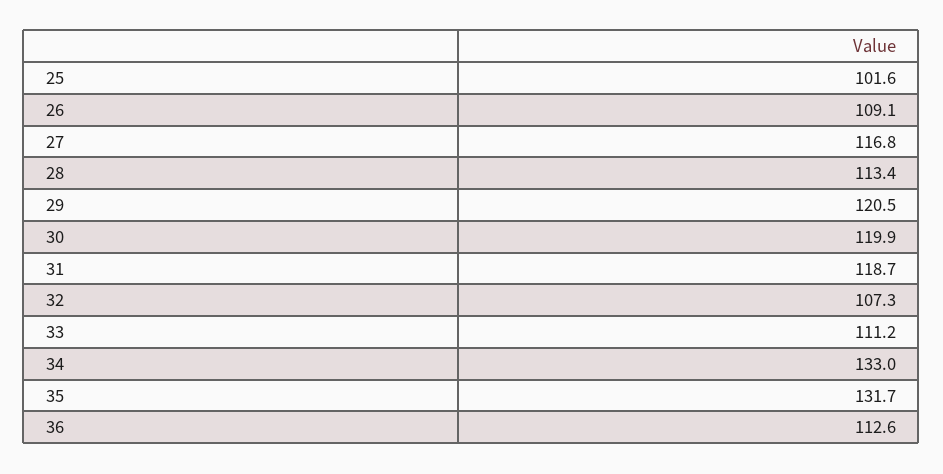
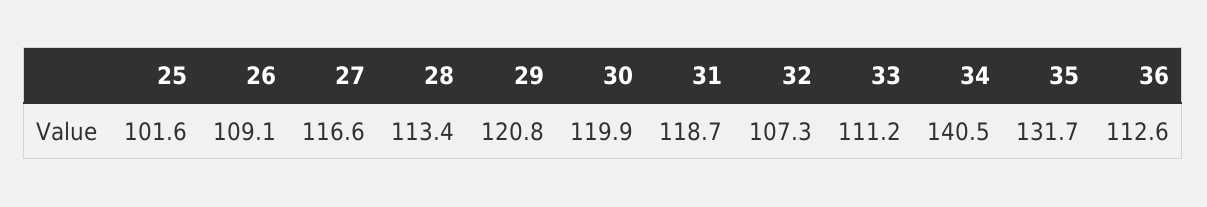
27: 116.8 -> 116.6
29: 120.5 -> 120.8
34: 133 -> 140.5

